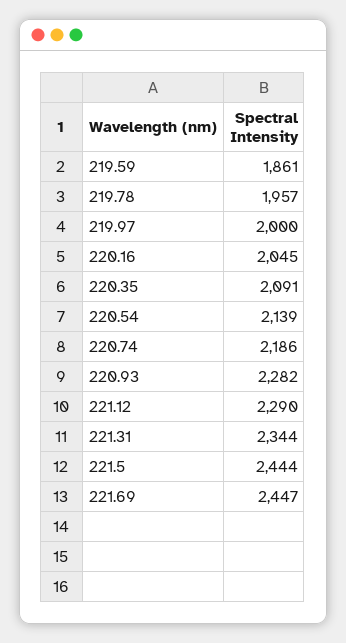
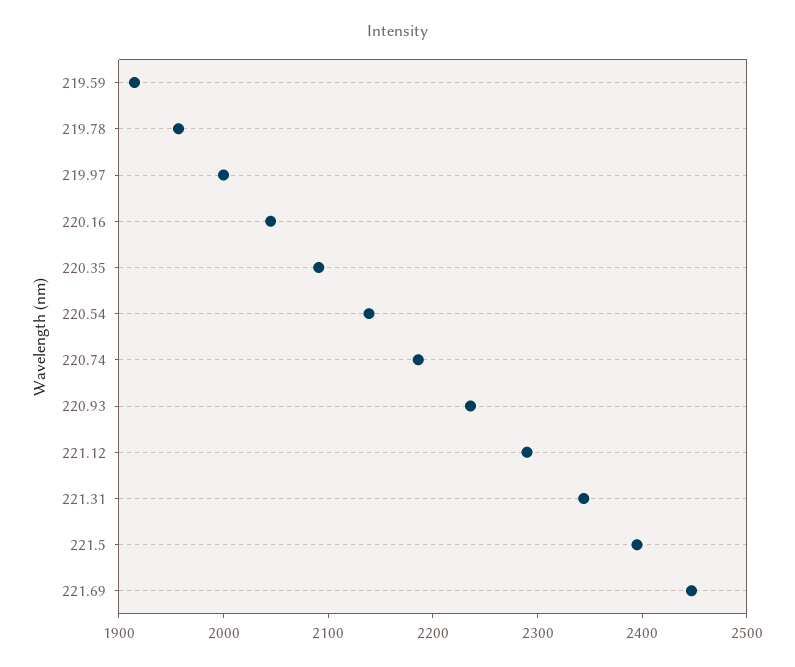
219.59: 1861 -> 1920
220.93: 2282 -> 2240
221.5: 2444 -> 2400

